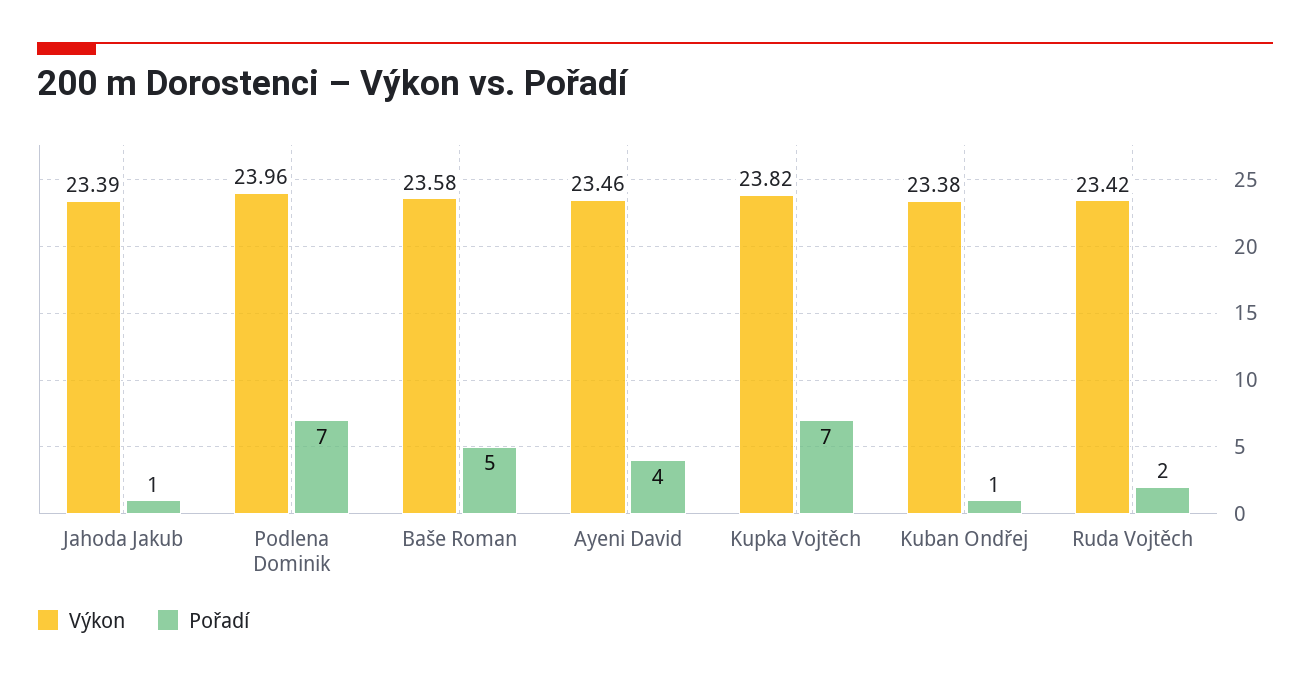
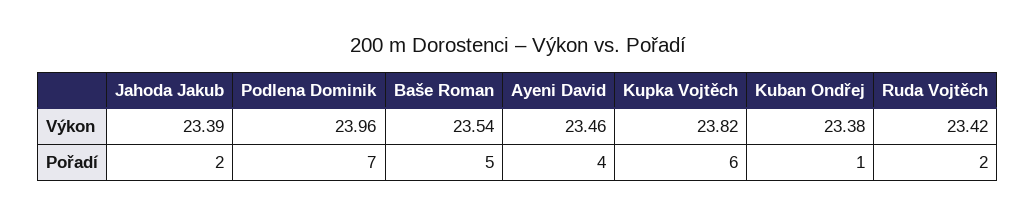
Pořadí, Jahoda Jakub: 1 -> 2
Výkon, Baše Roman: 23.58 -> 23.54
Pořadí, Kupka Vojtěch: 7 -> 6

